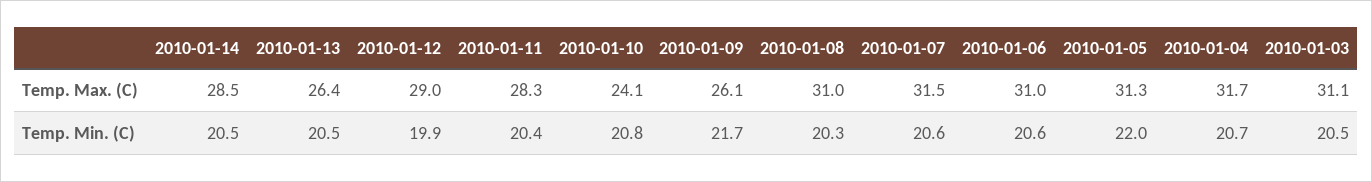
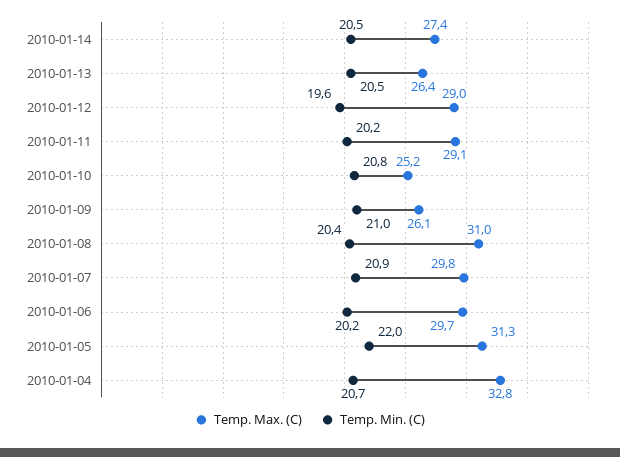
Temp. Max. (C), 2010-01-14: 28.5 -> 27.4
Temp. Max. (C), 2010-01-11: 28.3 -> 29.1
Temp. Max. (C), 2010-01-10: 24.1 -> 25.2
Temp. Max. (C), 2010-01-07: 31.5 -> 29.8
Temp. Max. (C), 2010-01-06: 31 -> 29.7
Temp. Max. (C), 2010-01-04: 31.7 -> 32.8
Temp. Max. (C), 2010-01-03: 31.1 -> none
Temp. Min. (C), 2010-01-12: 19.9 -> 19.6
Temp. Min. (C), 2010-01-11: 20.4 -> 20.2
Temp. Min. (C), 2010-01-09: 21.7 -> 21
Temp. Min. (C), 2010-01-08: 20.3 -> 20.4
Temp. Min. (C), 2010-01-07: 20.6 -> 20.9
Temp. Min. (C), 2010-01-06: 20.6 -> 20.2
Temp. Min. (C), 2010-01-03: 20.5 -> none

